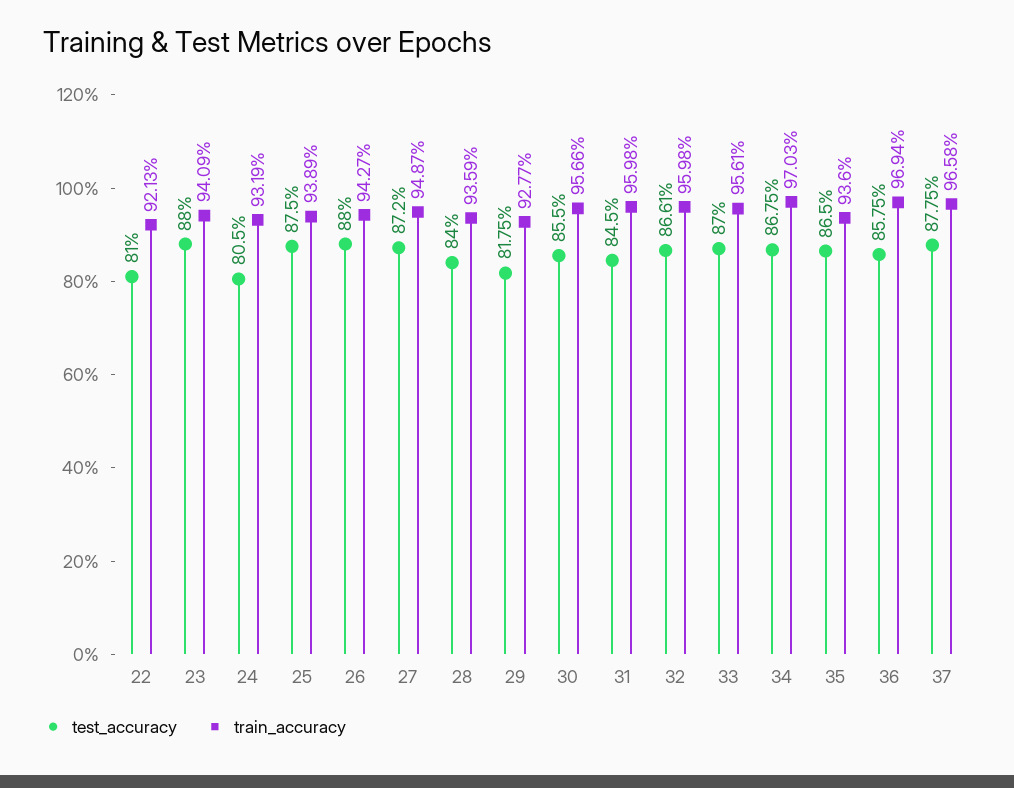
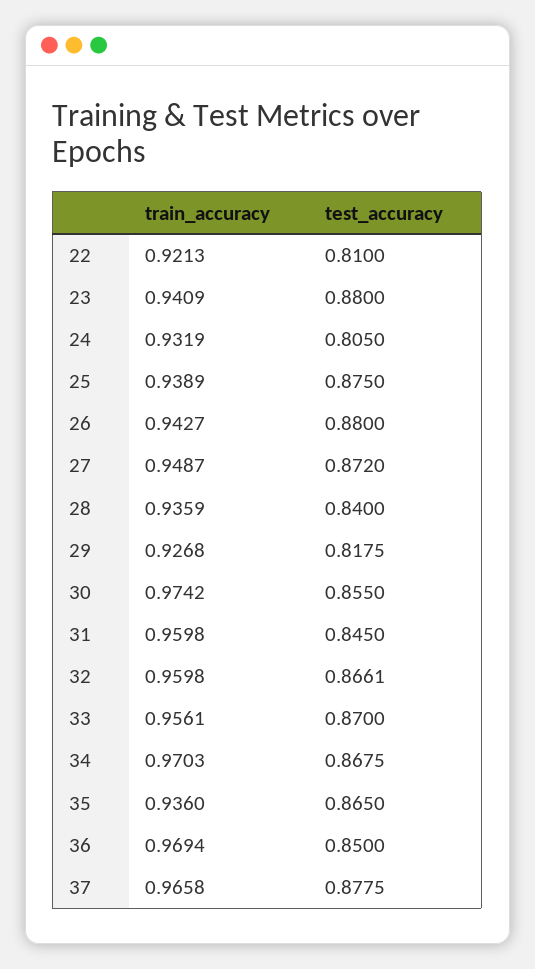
train_accuracy, 29: 0.9277 -> 0.9268
train_accuracy, 30: 0.9566 -> 0.9742
test_accuracy, 36: 0.8575 -> 0.85

